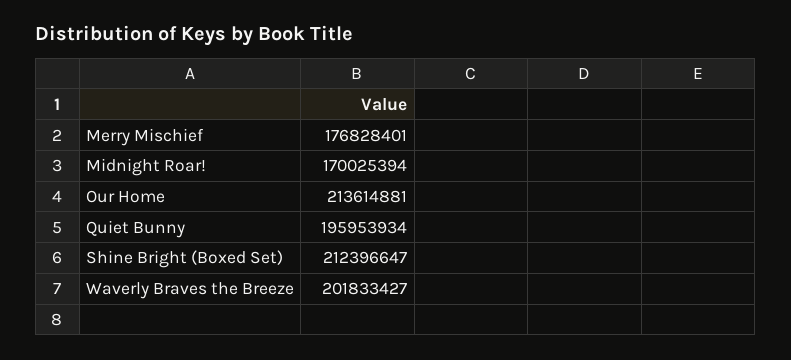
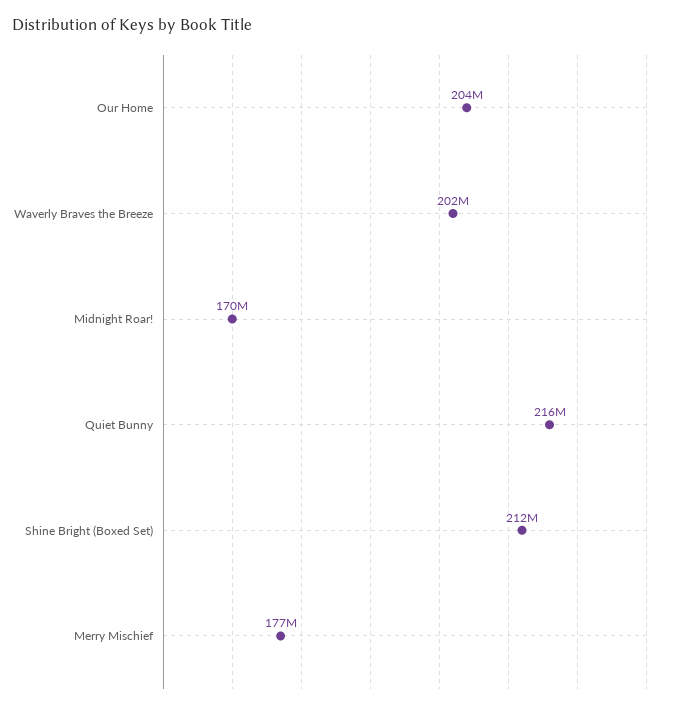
Our Home: 213614881 -> 204000000
Quiet Bunny: 195953934 -> 216000000

